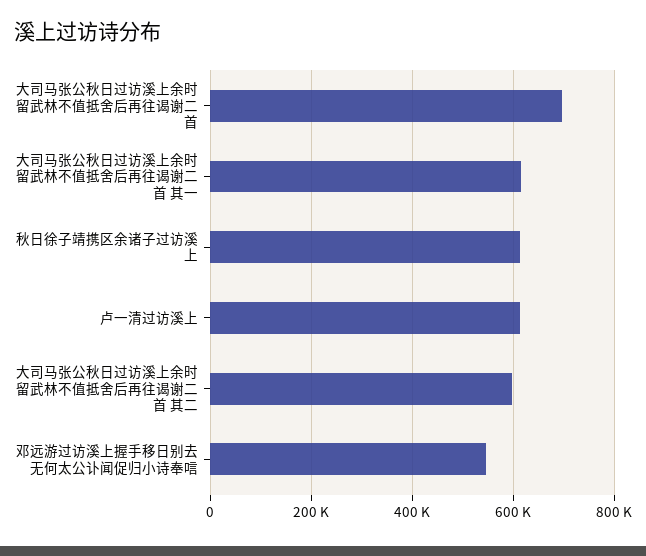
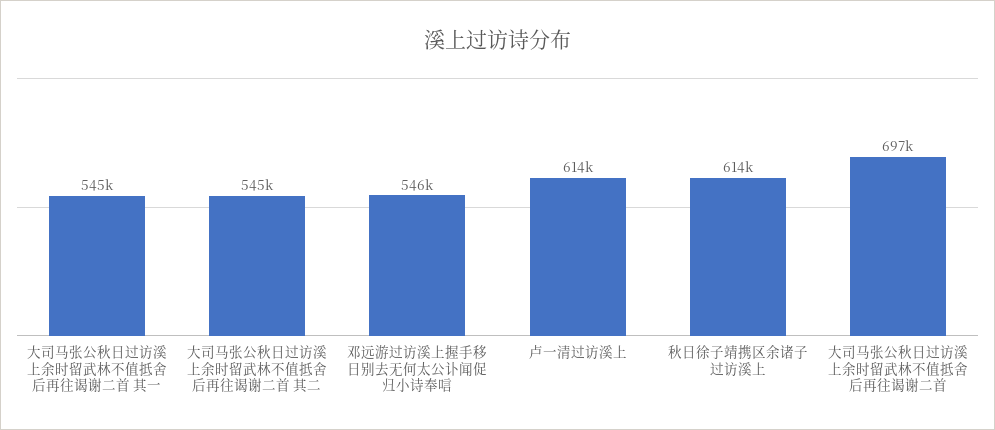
大司马张公秋日过访溪上余时留武林不值抵舍后再往谒谢二首 其一: 620000 -> 545000
大司马张公秋日过访溪上余时留武林不值抵舍后再往谒谢二首 其二: 600000 -> 545000

